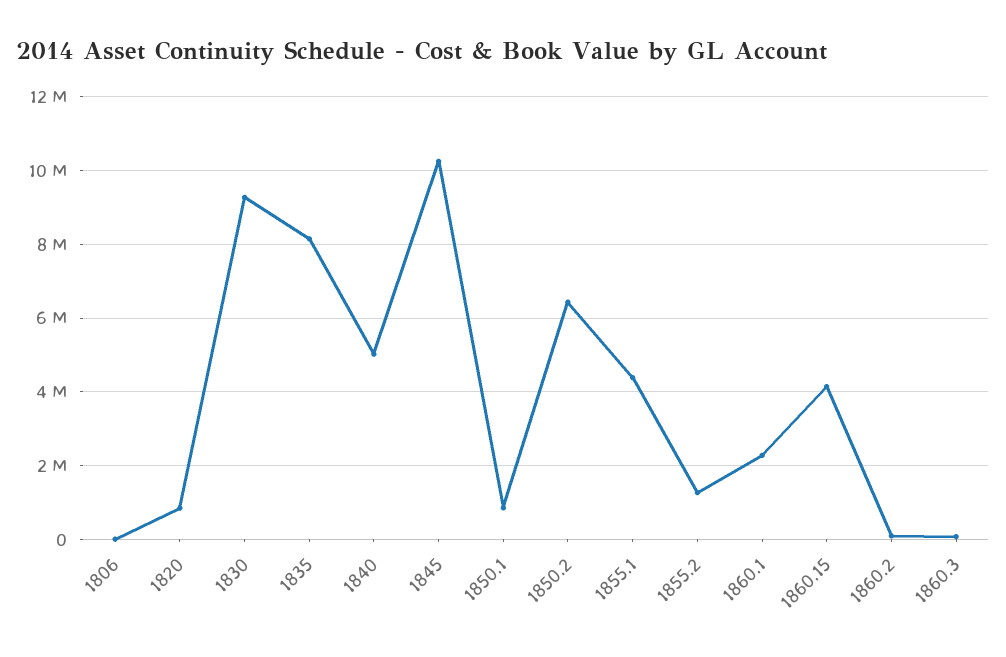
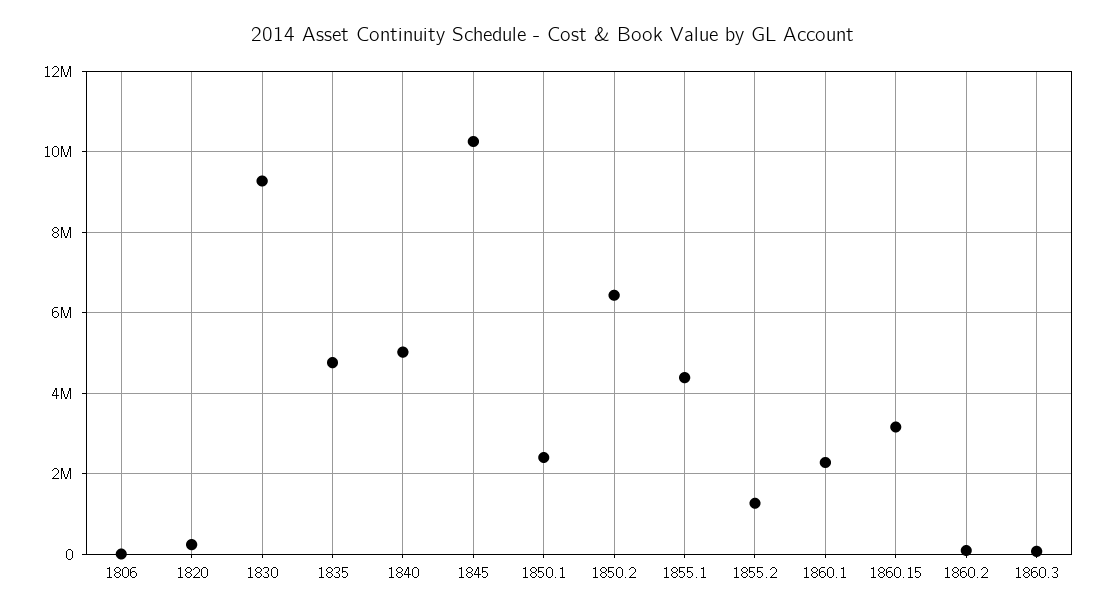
1820: 800000 -> 200000
1835: 8200000 -> 4800000
1850.1: 800000 -> 2400000
1860.15: 4200000 -> 3200000

